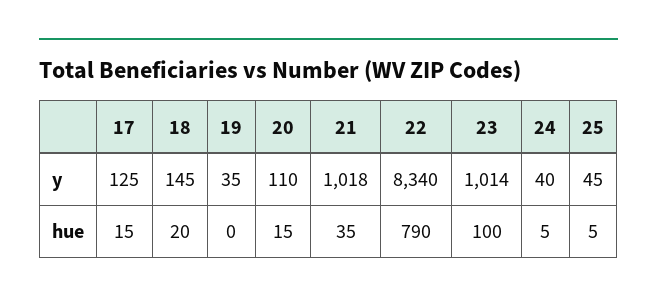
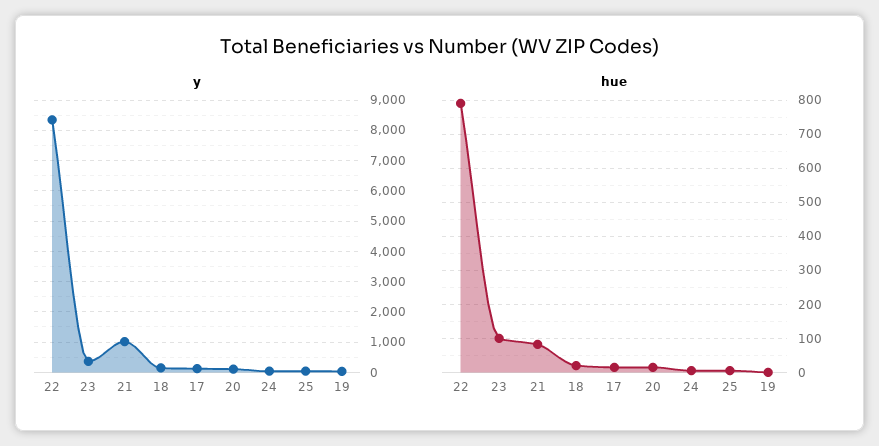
y, 23: 1014 -> 400
hue, 21: 35 -> 80

